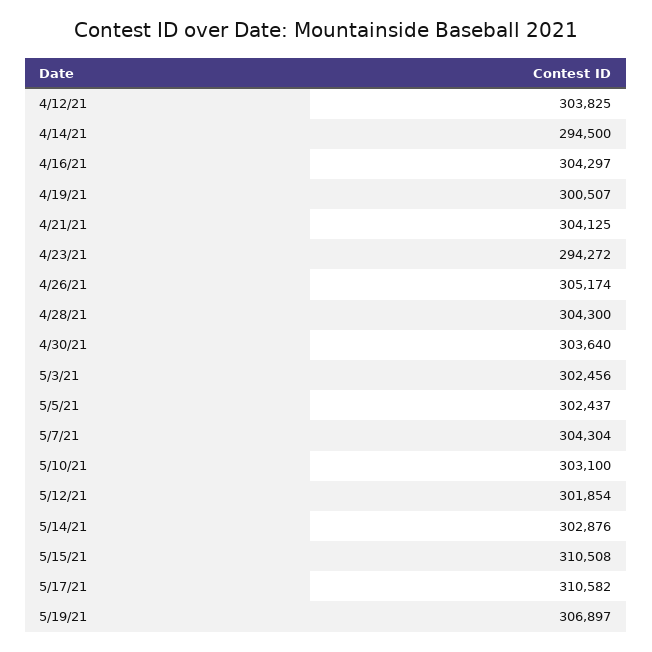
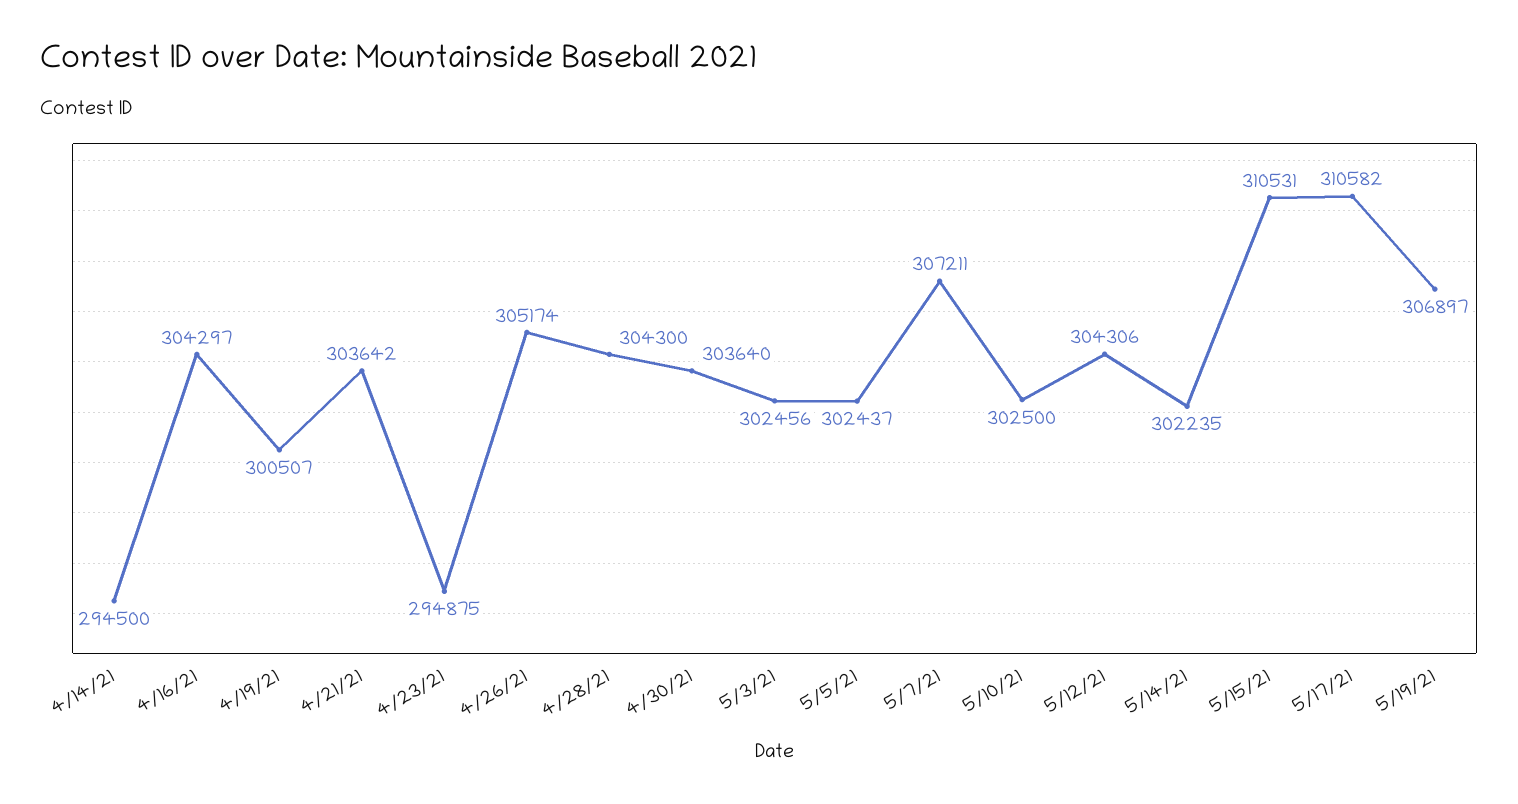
4/12/21: 303825 -> none
4/21/21: 304125 -> 303642
4/23/21: 294272 -> 294875
5/7/21: 304304 -> 307211
5/10/21: 303100 -> 302500
5/12/21: 301854 -> 304306
5/14/21: 302876 -> 302235
5/15/21: 310508 -> 310531

